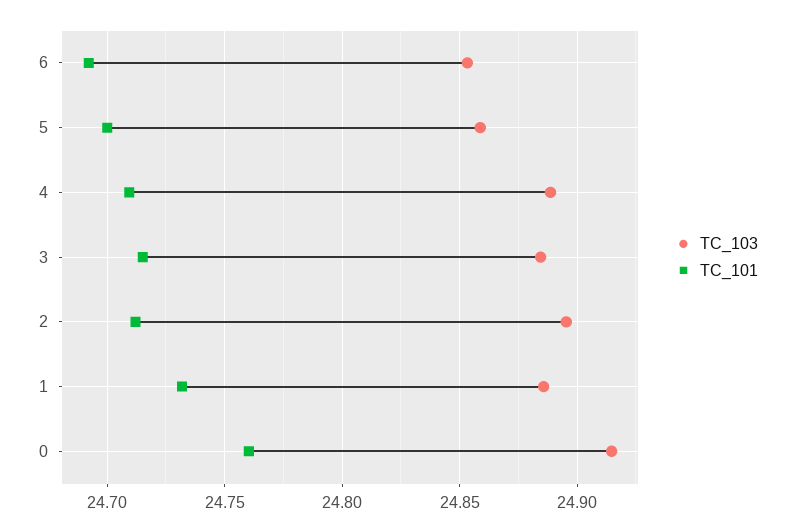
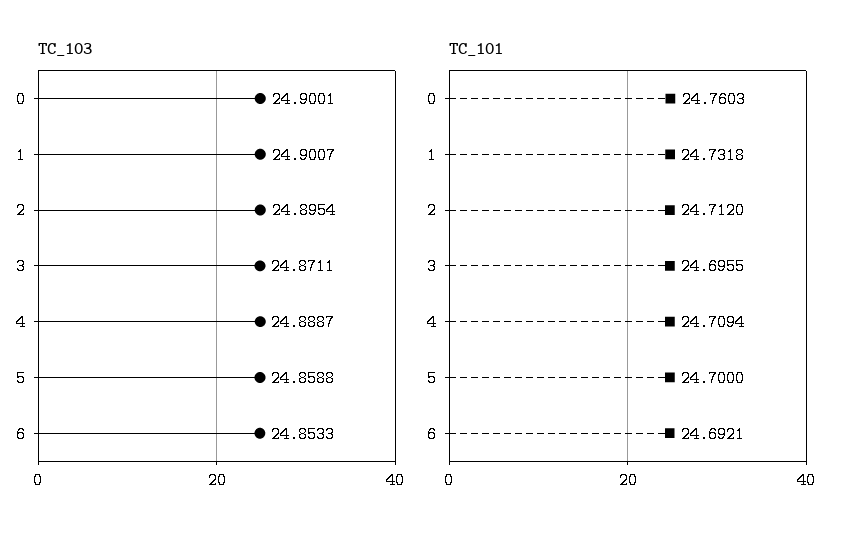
TC_103, 3: 24.885 -> 24.8711
TC_101, 3: 24.715 -> 24.6955
TC_103, 1: 24.885 -> 24.9007
TC_103, 0: 24.915 -> 24.9001

